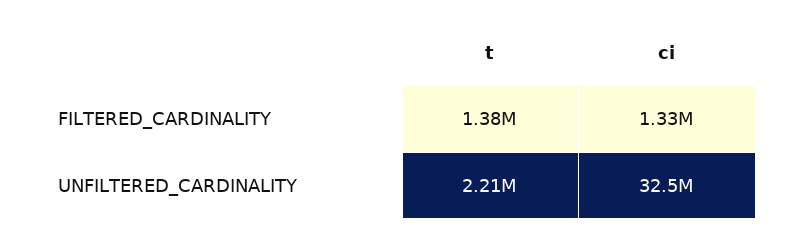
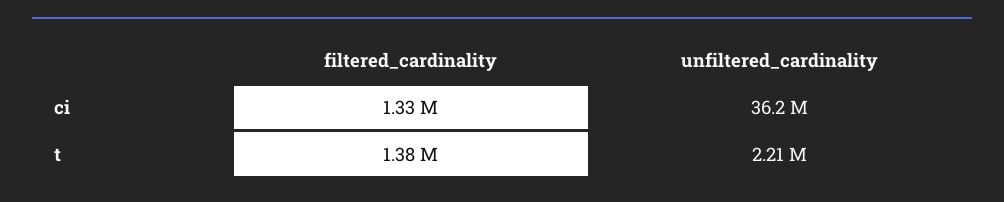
ci, UNFILTERED_CARDINALITY: 32500000 -> 36200000

